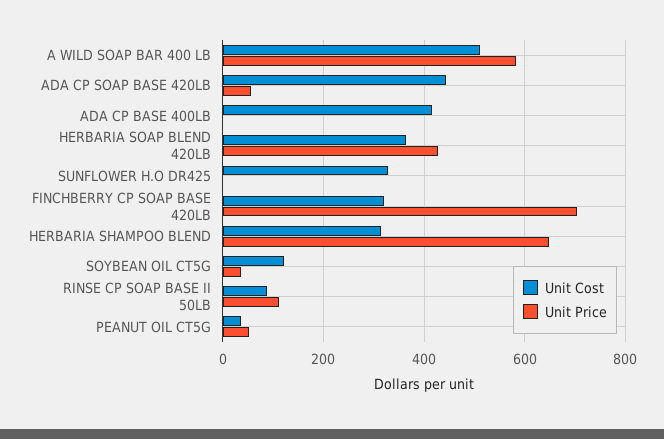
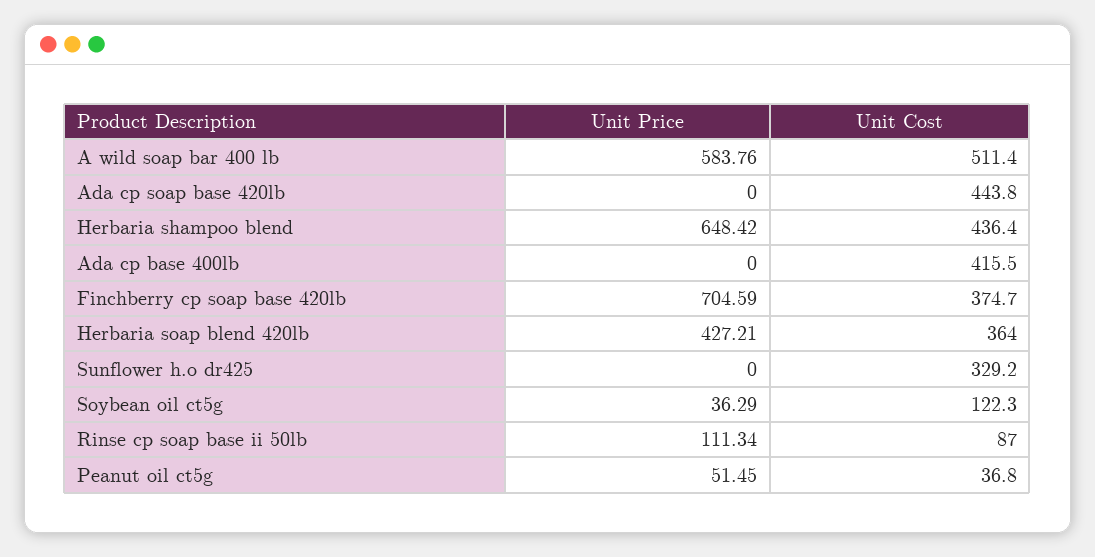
Unit Price, ADA CP SOAP BASE 420LB: 60 -> 0
Unit Cost, FINCHBERRY CP SOAP BASE 420LB: 320 -> 374.7
Unit Cost, HERBARIA SHAMPOO BLEND: 320 -> 436.4

